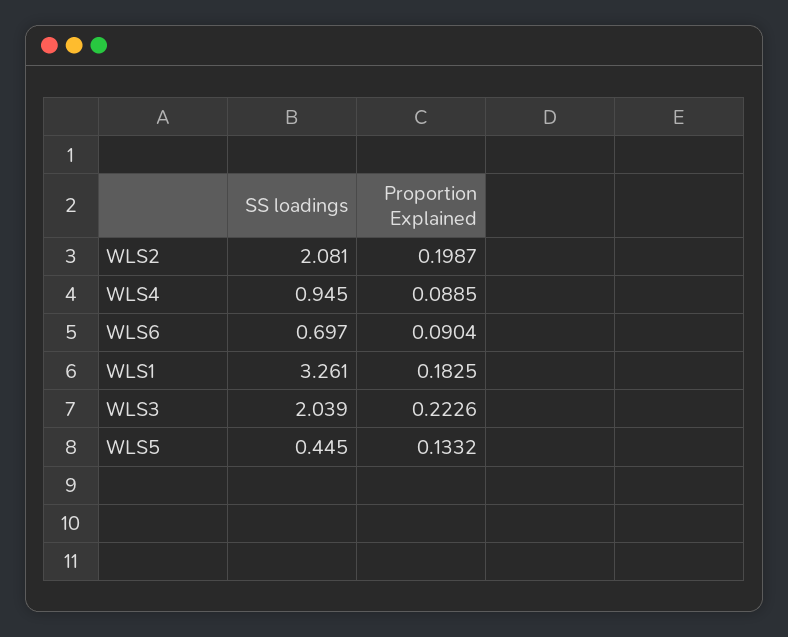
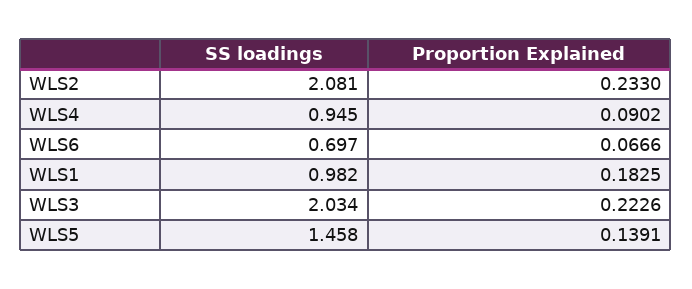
Proportion Explained, WLS2: 0.1987 -> 0.233
Proportion Explained, WLS4: 0.0885 -> 0.0902
Proportion Explained, WLS6: 0.0904 -> 0.0666
SS loadings, WLS1: 3.261 -> 0.982
SS loadings, WLS3: 2.039 -> 2.034
SS loadings, WLS5: 0.445 -> 1.458
Proportion Explained, WLS5: 0.1332 -> 0.1391

